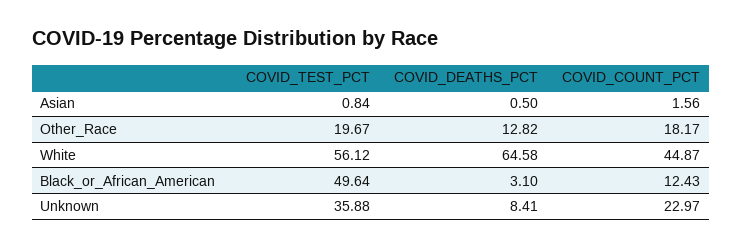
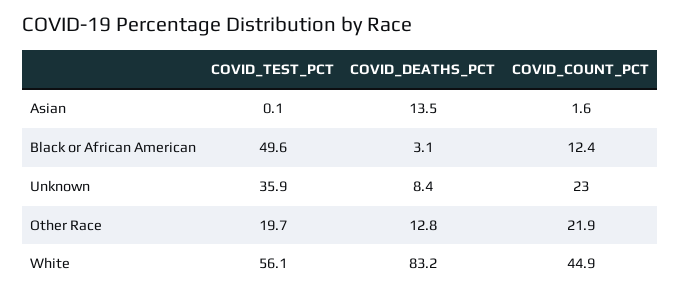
COVID_TEST_PCT, Asian: 0.84 -> 0.1
COVID_DEATHS_PCT, Asian: 0.5 -> 13.5
COVID_COUNT_PCT, Other_Race: 18.17 -> 21.9
COVID_DEATHS_PCT, White: 64.58 -> 83.2

